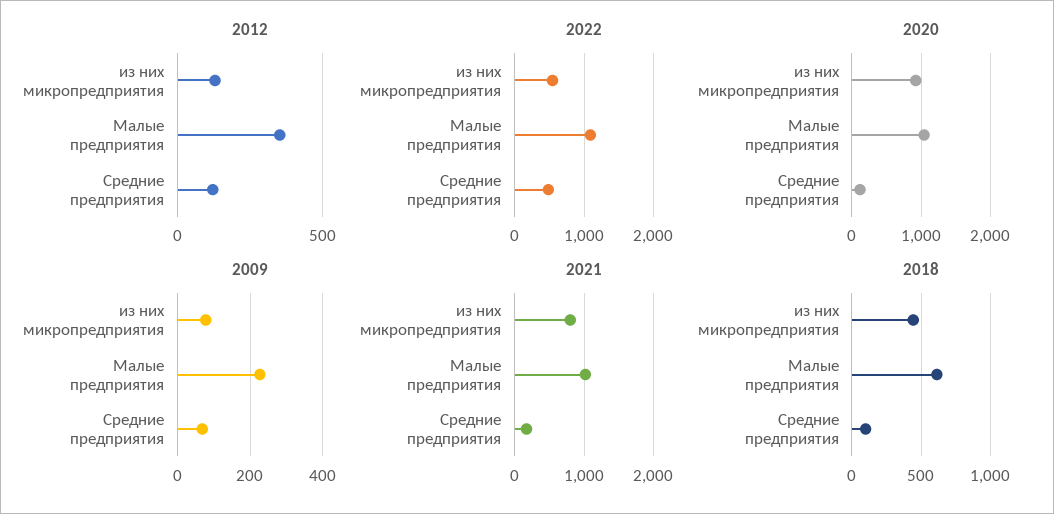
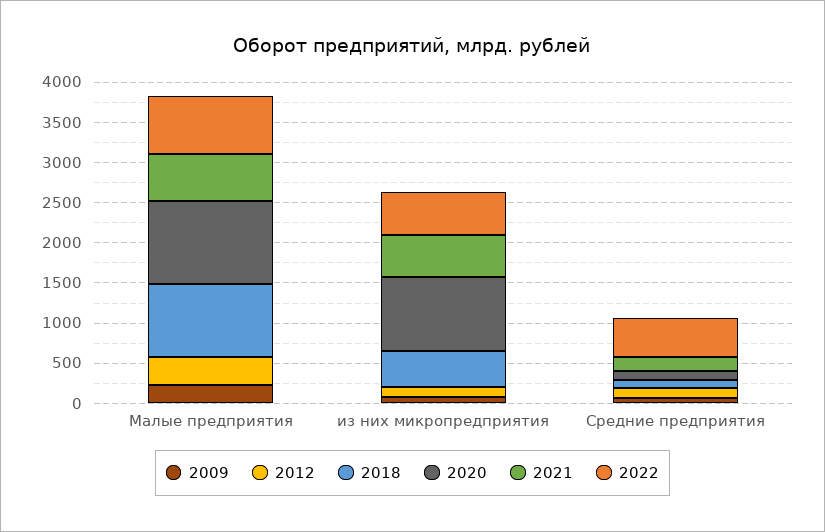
2022, Малые предприятия: 1100 -> 700
2021, из них микропредприятия: 800 -> 500
2021, Малые предприятия: 1000 -> 600
2018, Малые предприятия: 600 -> 900

